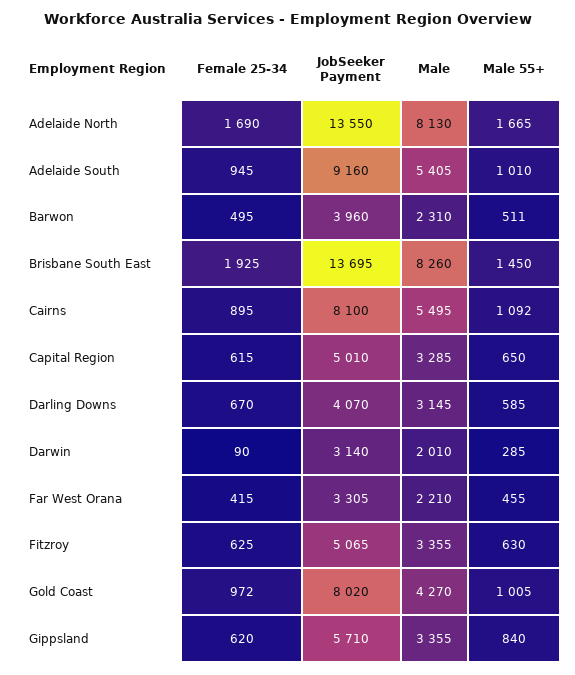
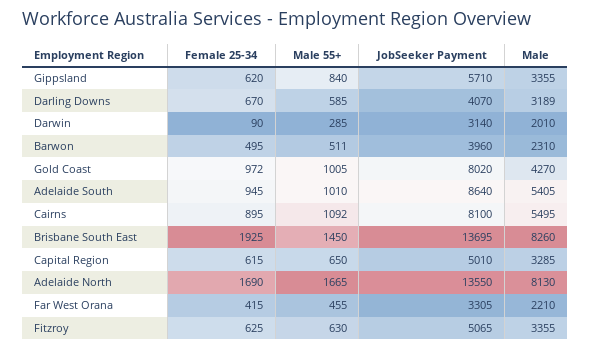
JobSeeker Payment, Adelaide South: 9160 -> 8640
Male, Darling Downs: 3145 -> 3189

